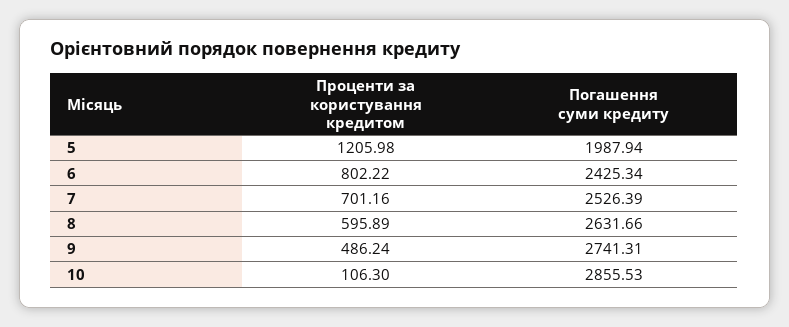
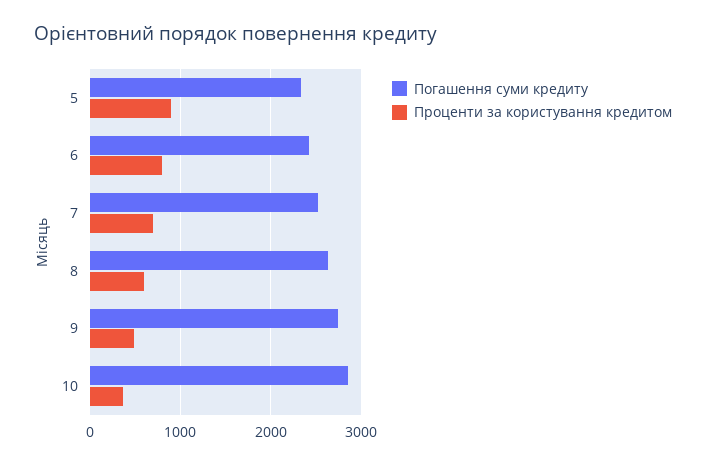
Проценти за користування кредитом, 5: 1205.98 -> 900
Погашення суми кредиту, 5: 1987.94 -> 2300
Проценти за користування кредитом, 10: 106.3 -> 400

